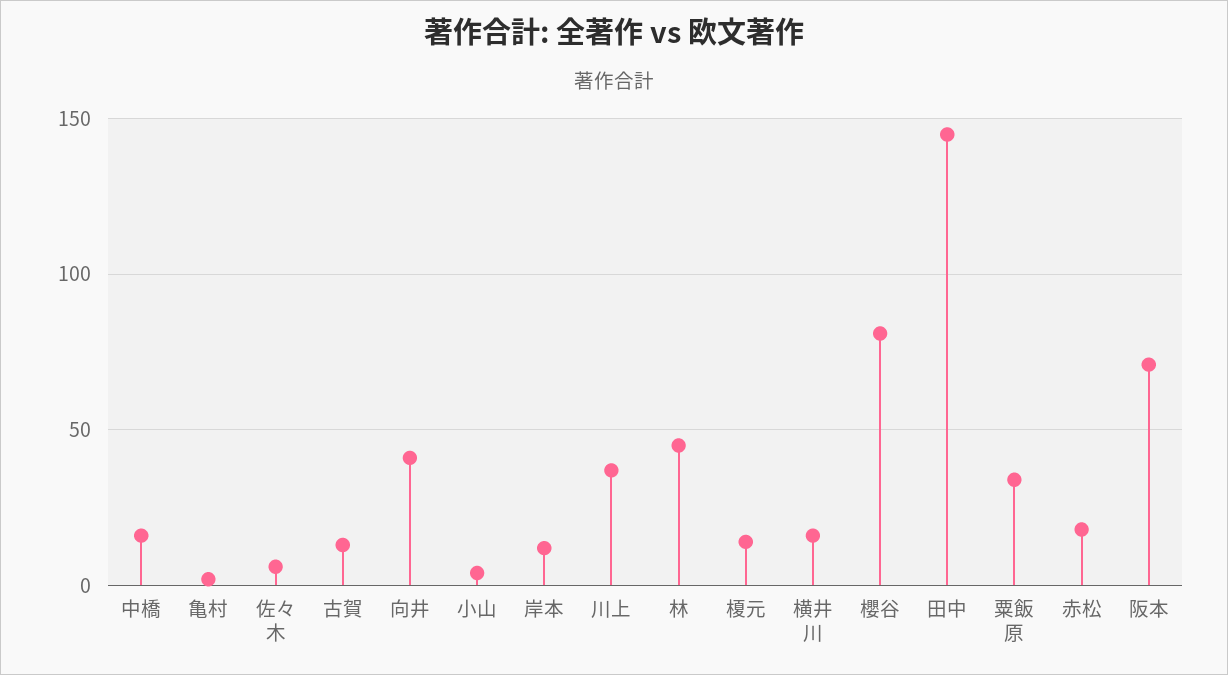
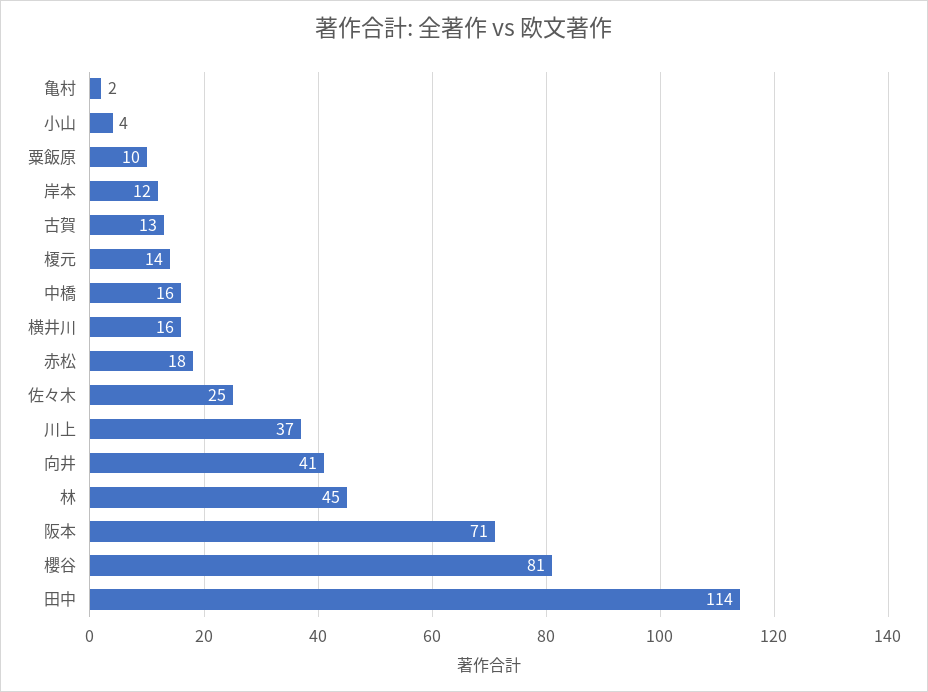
佐々木: 5 -> 25
田中: 145 -> 114
粟飯原: 35 -> 10

